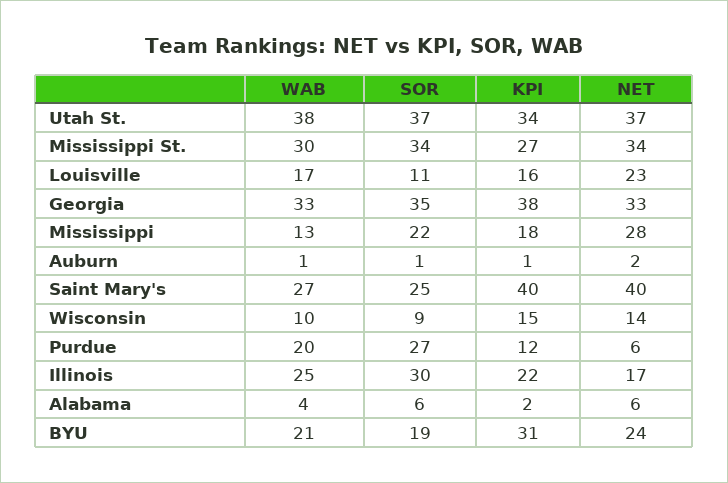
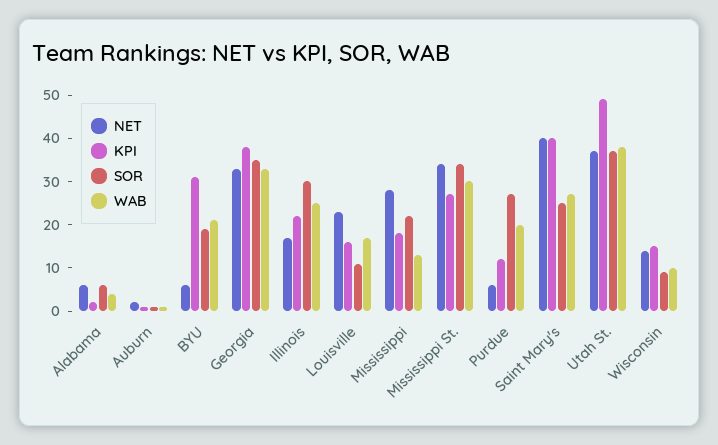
KPI, Utah St.: 34 -> 50
NET, BYU: 24 -> 5

